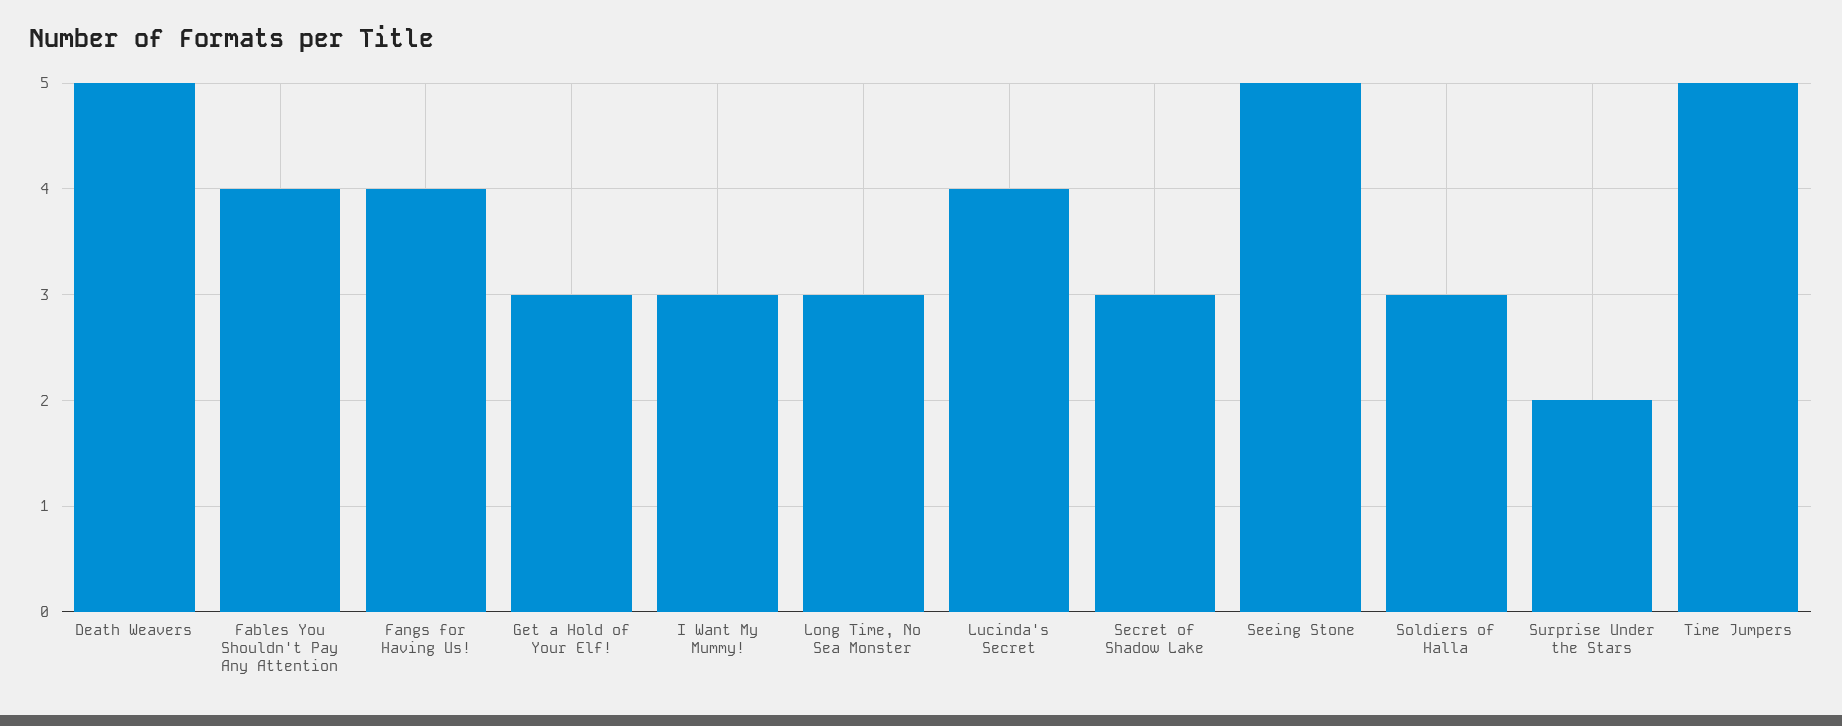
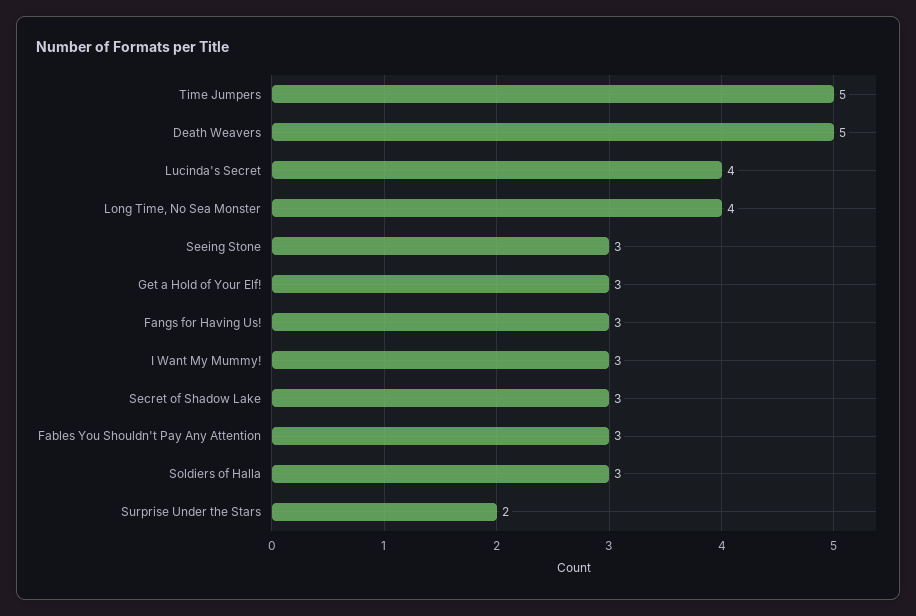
Fables You Shouldn't Pay Any Attention: 4 -> 3
Fangs for Having Us!: 4 -> 3
Long Time, No Sea Monster: 3 -> 4
Seeing Stone: 5 -> 3

